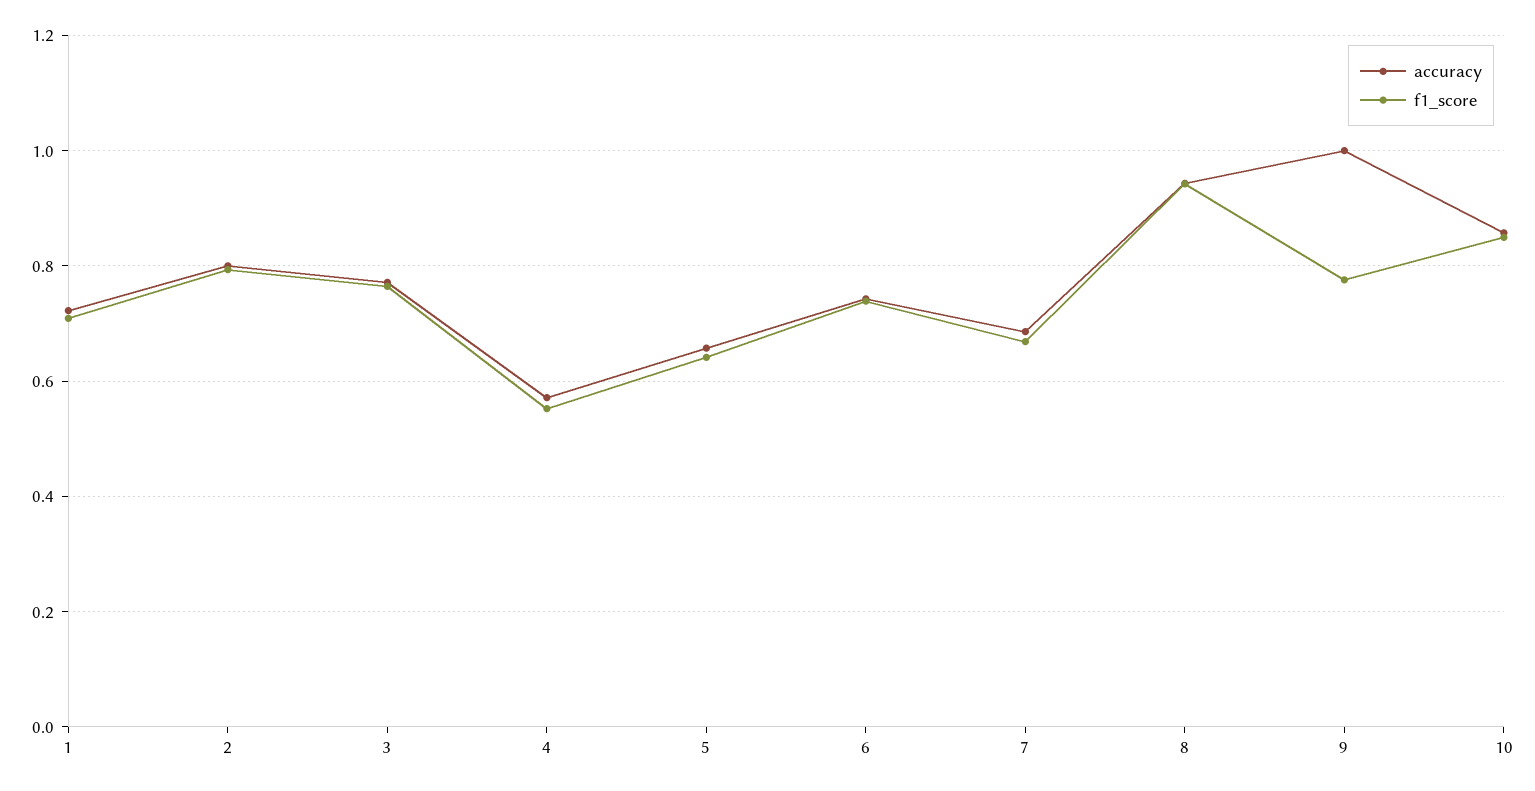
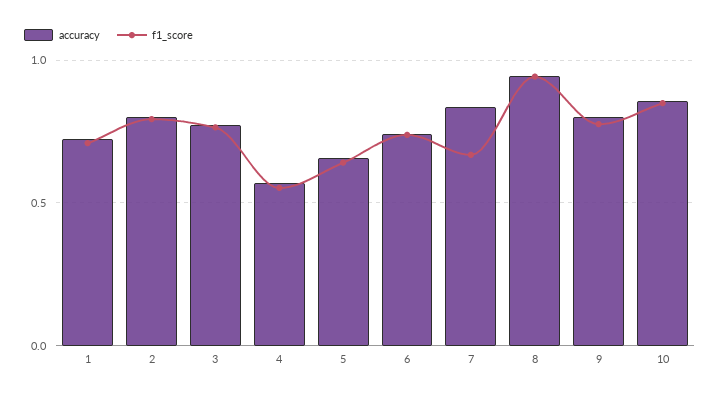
accuracy, 7: 0.68 -> 0.85
accuracy, 9: 1 -> 0.8

